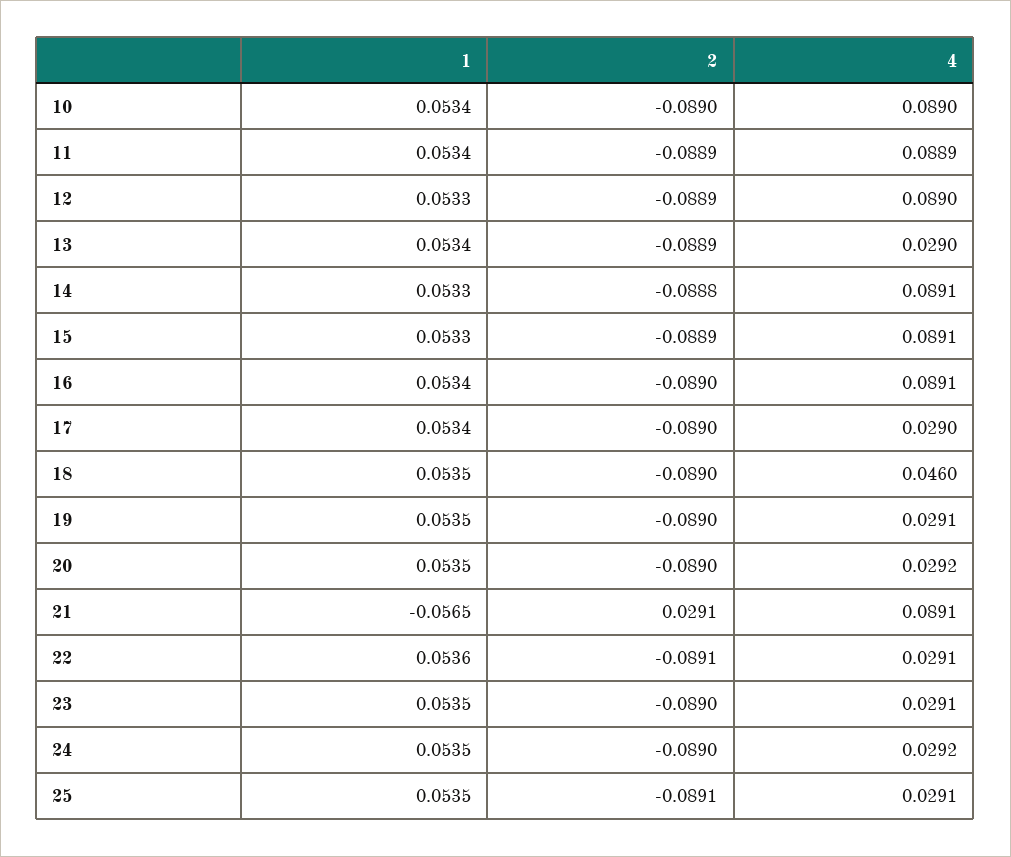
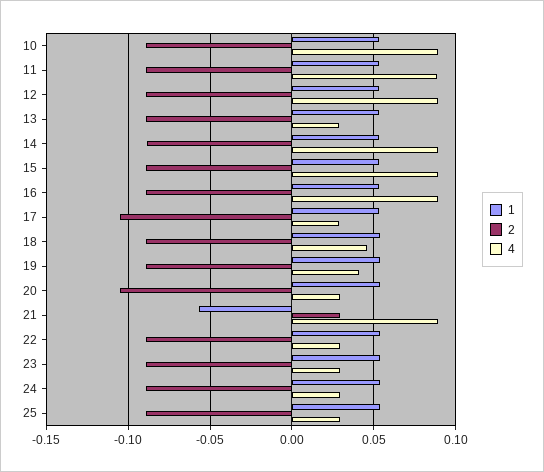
2, 17: -0.089 -> -0.105
4, 19: 0.0291 -> 0.04
2, 20: -0.089 -> -0.105

